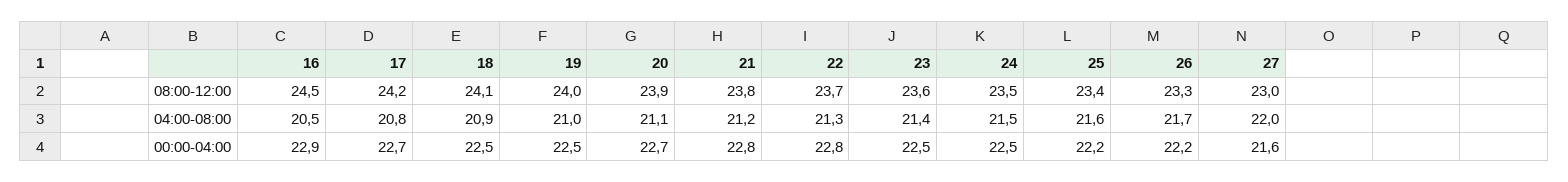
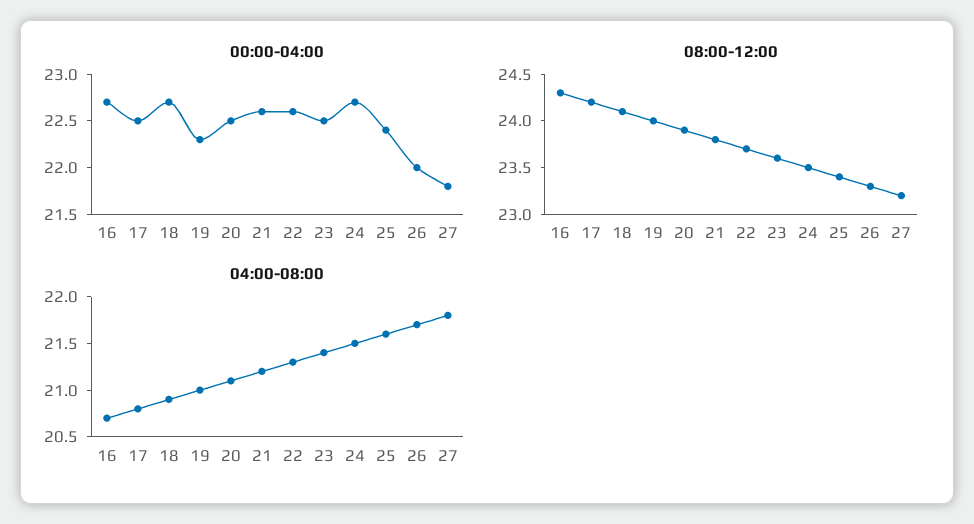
08:00-12:00, 16: 24.5 -> 24.3
08:00-12:00, 27: 23 -> 23.2
04:00-08:00, 16: 20.5 -> 20.7
04:00-08:00, 27: 22 -> 21.8
00:00-04:00, 16: 22.9 -> 22.7
00:00-04:00, 17: 22.7 -> 22.5
00:00-04:00, 18: 22.5 -> 22.7
00:00-04:00, 19: 22.5 -> 22.3
00:00-04:00, 20: 22.7 -> 22.5
00:00-04:00, 21: 22.8 -> 22.6
00:00-04:00, 22: 22.8 -> 22.6
00:00-04:00, 24: 22.5 -> 22.7
00:00-04:00, 25: 22.2 -> 22.4
00:00-04:00, 26: 22.2 -> 22
00:00-04:00, 27: 21.6 -> 21.8

